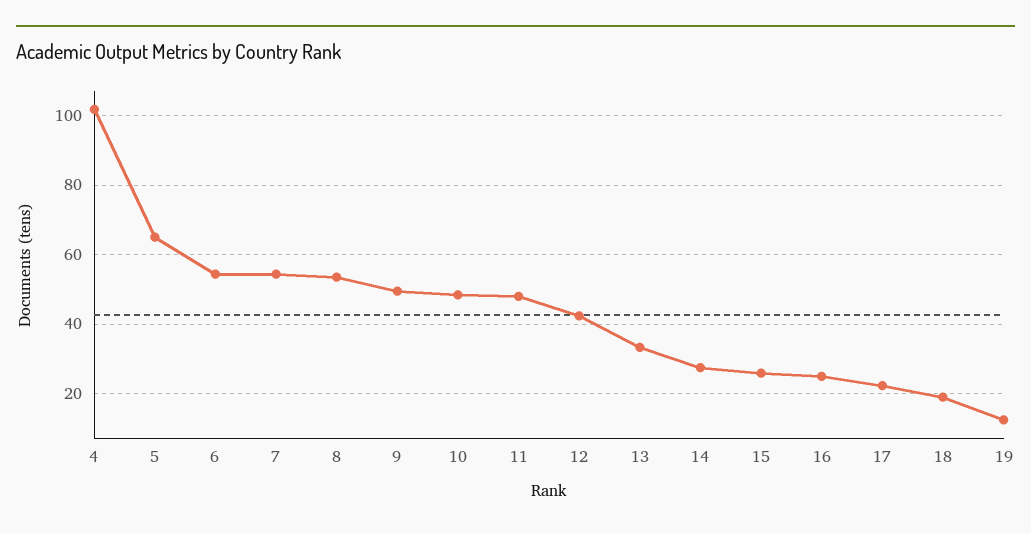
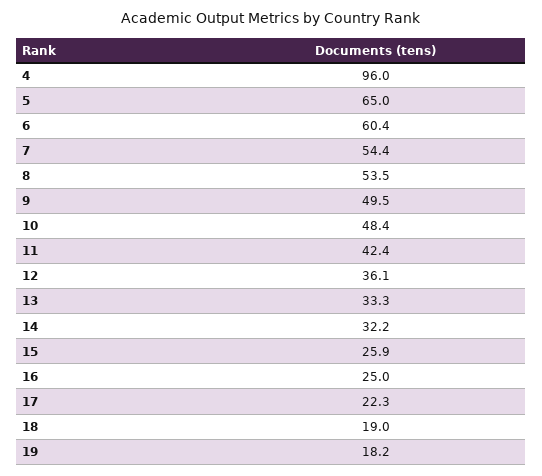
4: 102 -> 96
6: 54 -> 60.4
11: 48 -> 42.4
12: 42 -> 36.1
14: 28 -> 32.2
19: 12 -> 18.2

